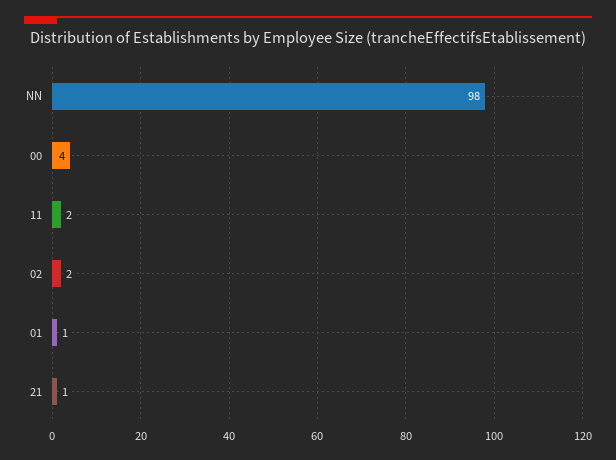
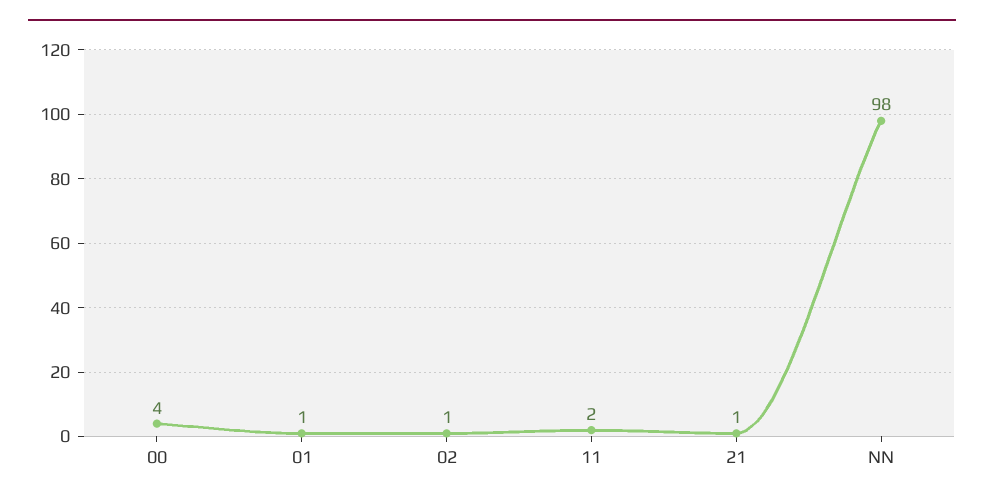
02: 2 -> 1

